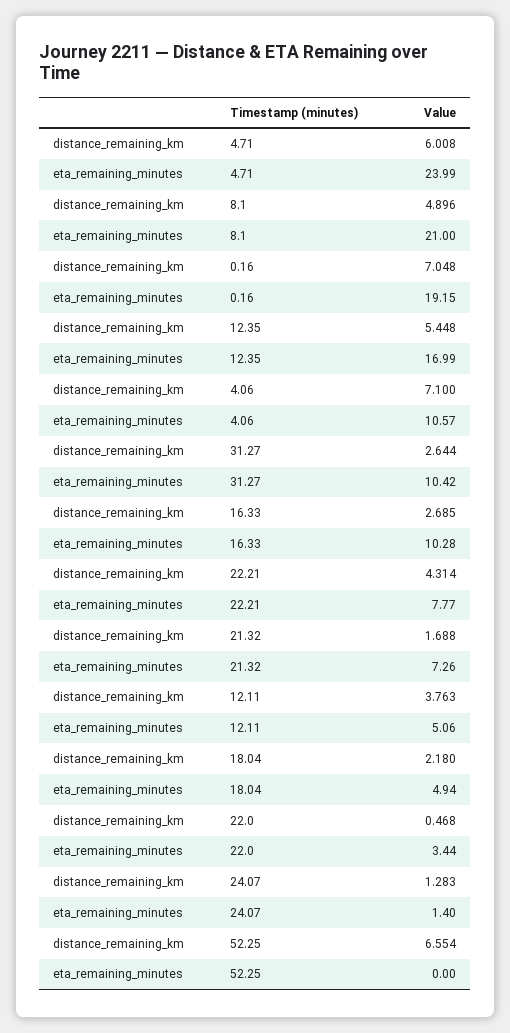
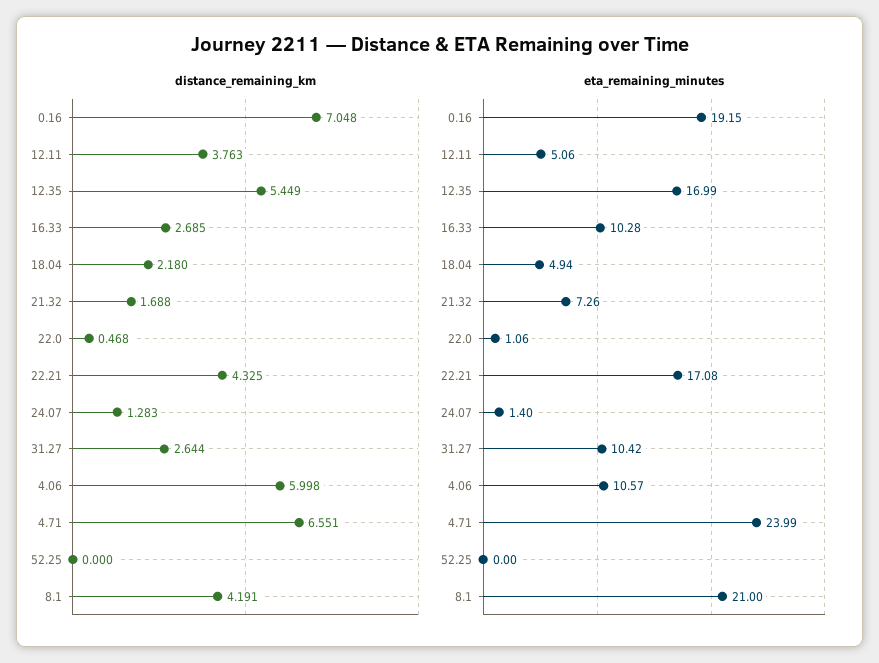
distance_remaining_km, 4.71: 6.008 -> 6.551
distance_remaining_km, 8.1: 4.896 -> 4.191
distance_remaining_km, 12.35: 5.448 -> 5.449
distance_remaining_km, 4.06: 7.1 -> 5.998
distance_remaining_km, 22.21: 4.314 -> 4.325
eta_remaining_minutes, 22.21: 7.77 -> 17.08
eta_remaining_minutes, 22.0: 3.44 -> 1.06
distance_remaining_km, 52.25: 6.554 -> 0

